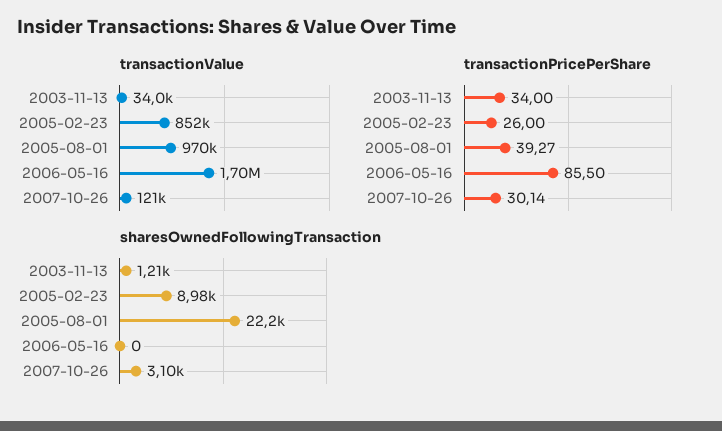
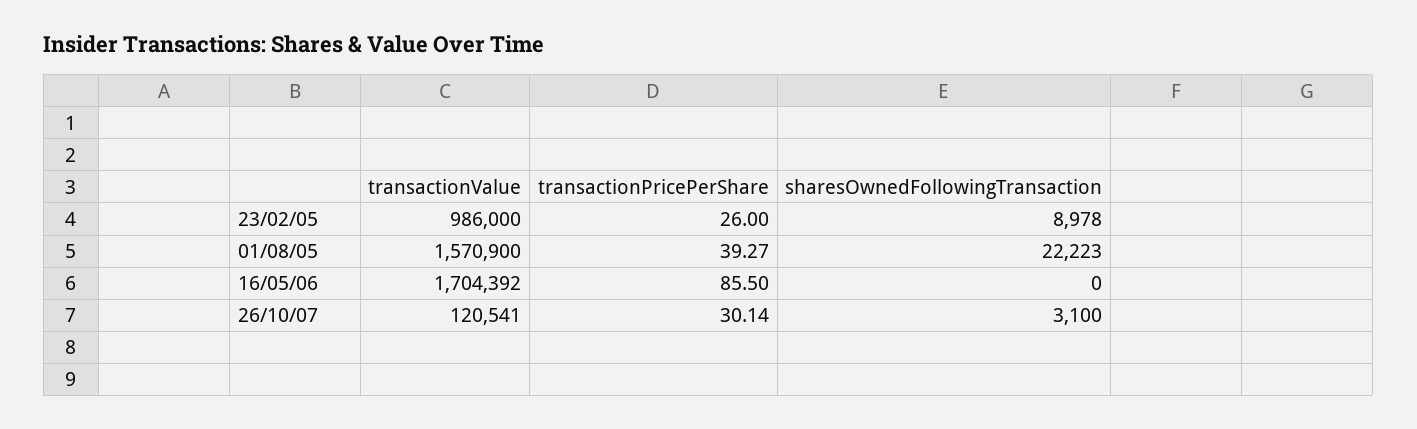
transactionValue, 2003-11-13: 34000 -> none
transactionValue, 2005-02-23: 852000 -> 986000
transactionValue, 2005-08-01: 970000 -> 1570900
transactionPricePerShare, 2003-11-13: 34 -> none
sharesOwnedFollowingTransaction, 2003-11-13: 1210 -> none

